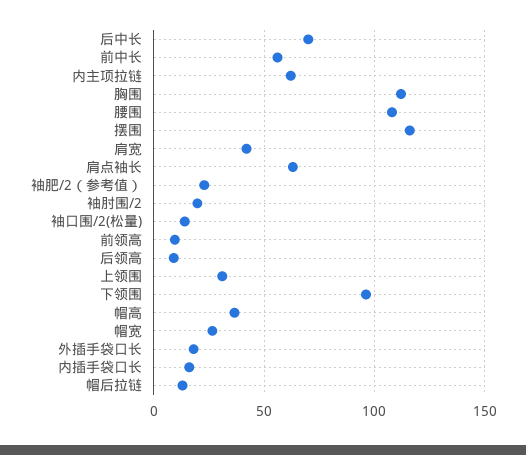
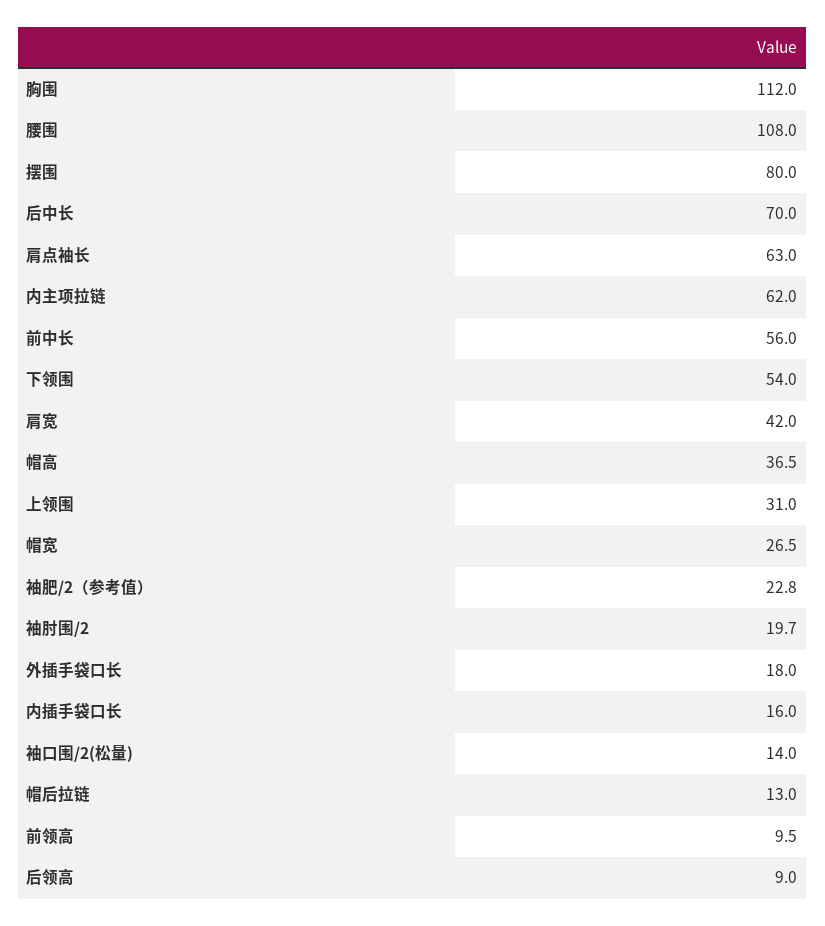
摆围: 115 -> 80
下领围: 95 -> 54

